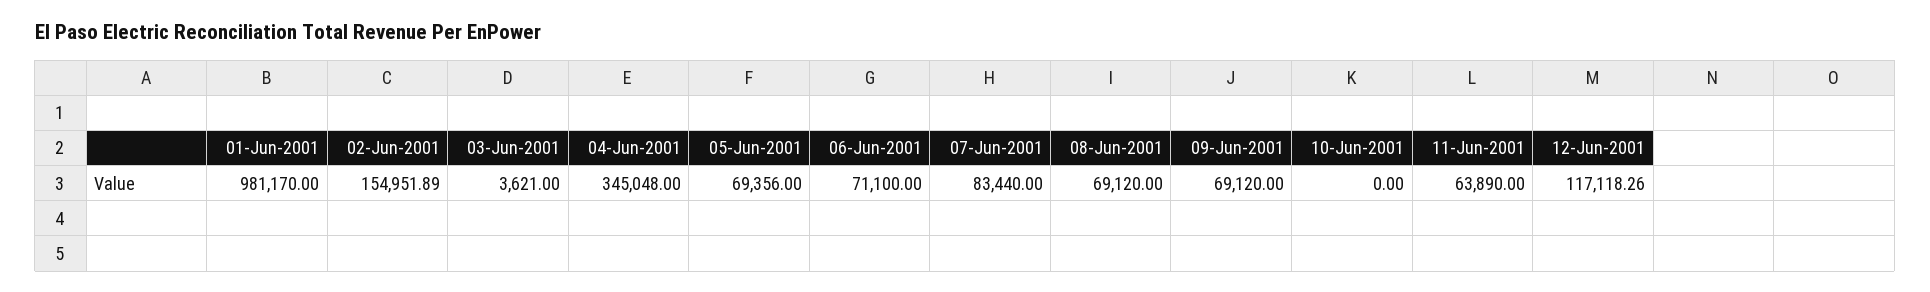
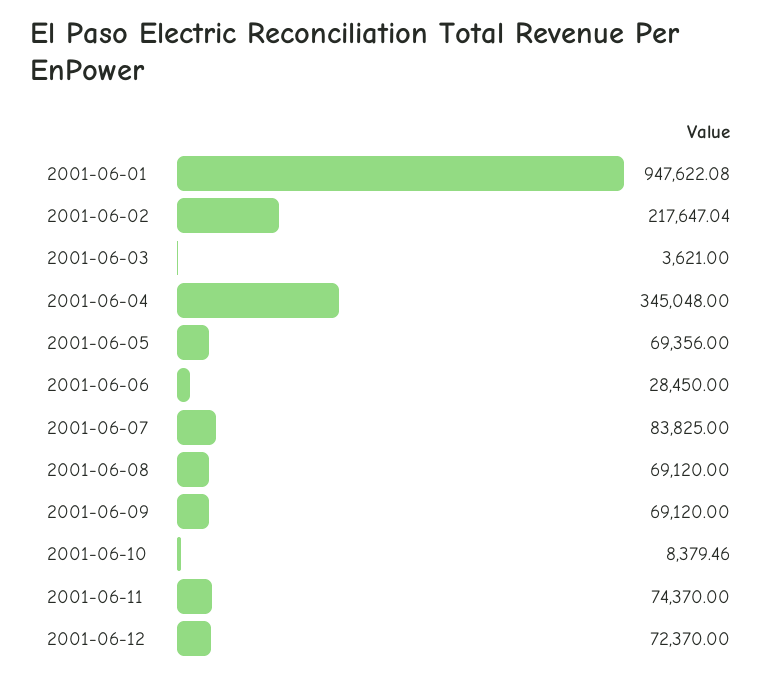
01-Jun-2001: 981170 -> 947622.08
02-Jun-2001: 154951.89 -> 217647.04
06-Jun-2001: 71100 -> 28450
07-Jun-2001: 83440 -> 83825
10-Jun-2001: 0 -> 8379.46
11-Jun-2001: 63890 -> 74370
12-Jun-2001: 117118.26 -> 72370

